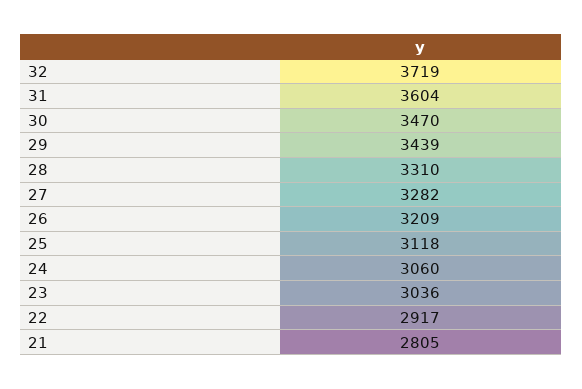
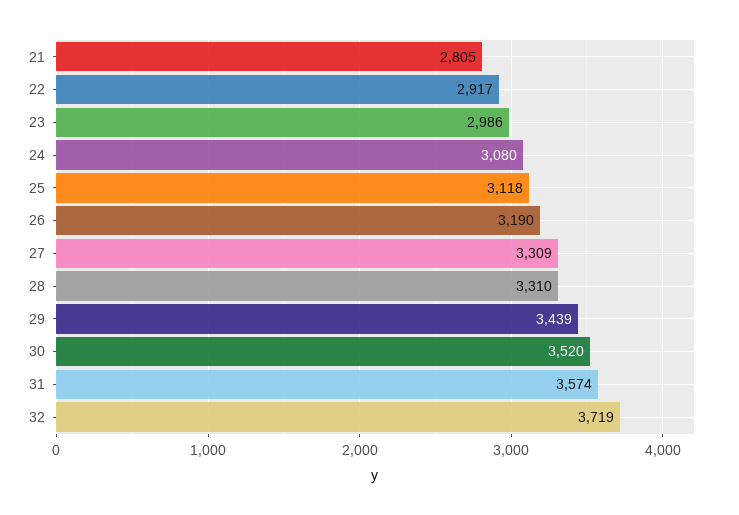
31: 3604 -> 3574
30: 3470 -> 3520
27: 3282 -> 3309
26: 3209 -> 3190
24: 3060 -> 3080
23: 3036 -> 2986

